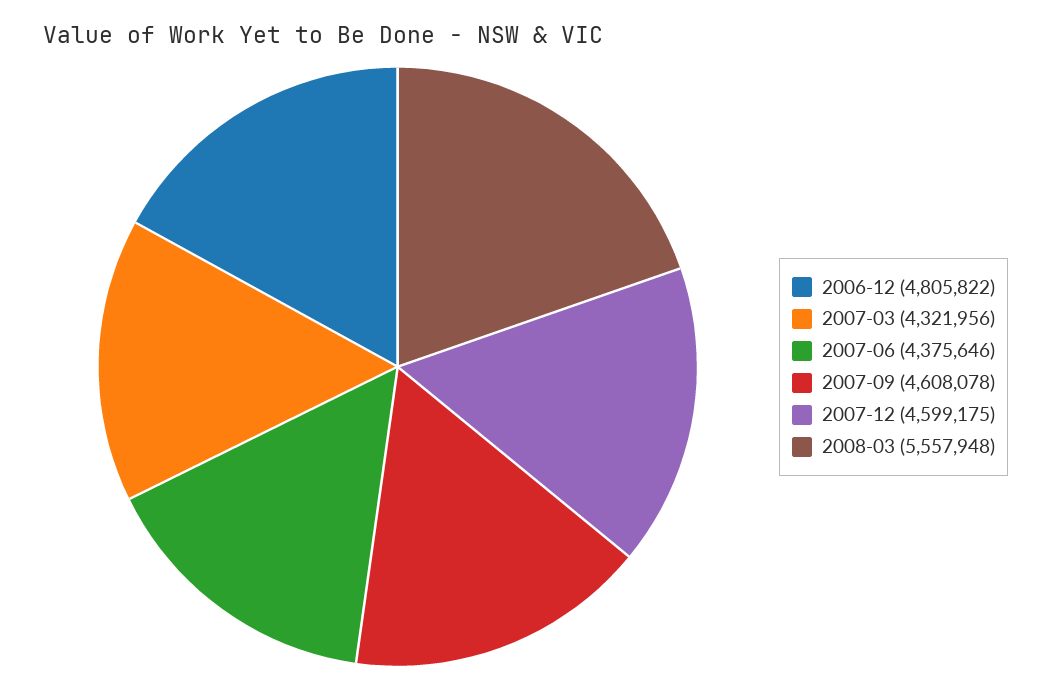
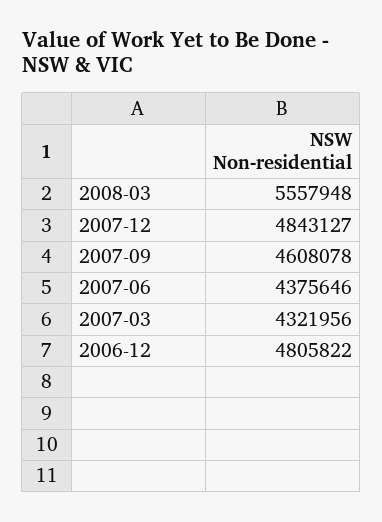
2007-12: 4599175 -> 4843127

